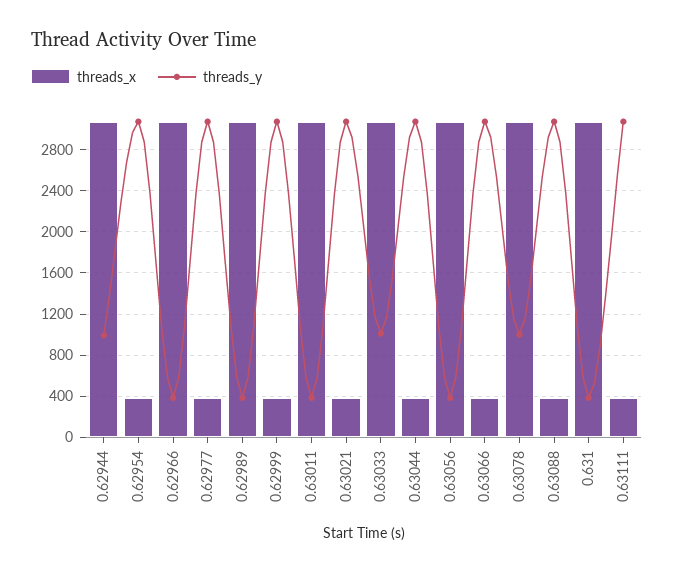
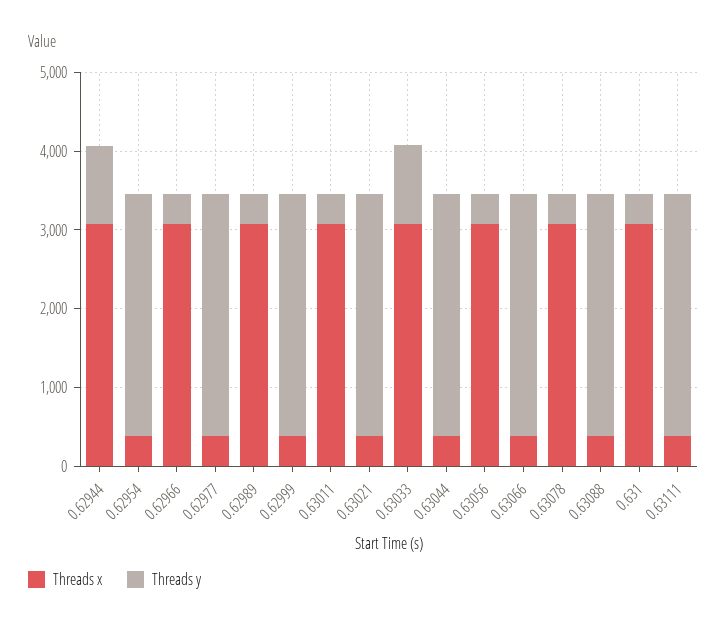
threads_y, 0.63078: 1000 -> 400

